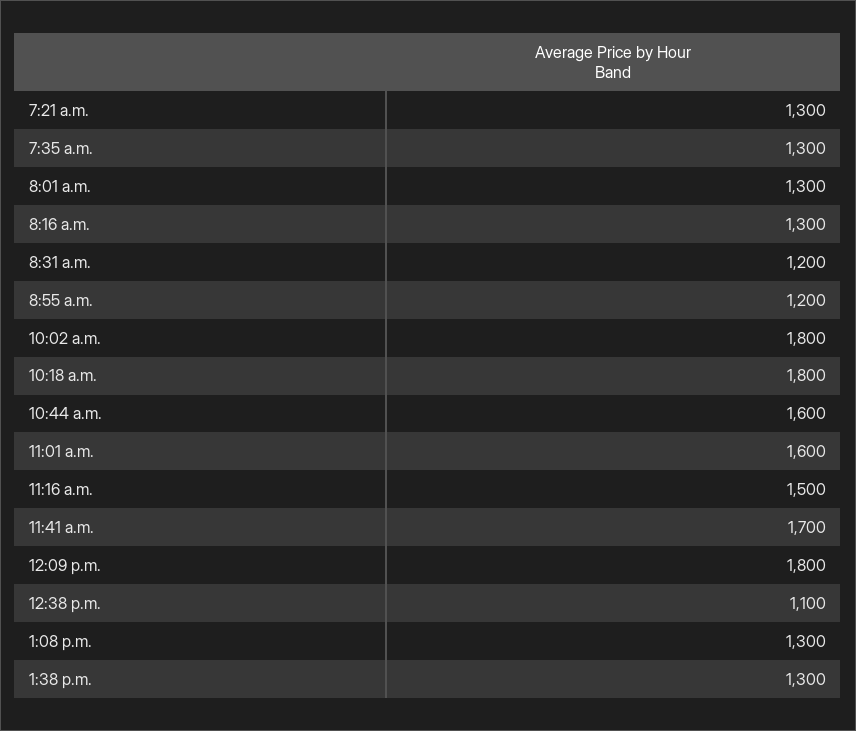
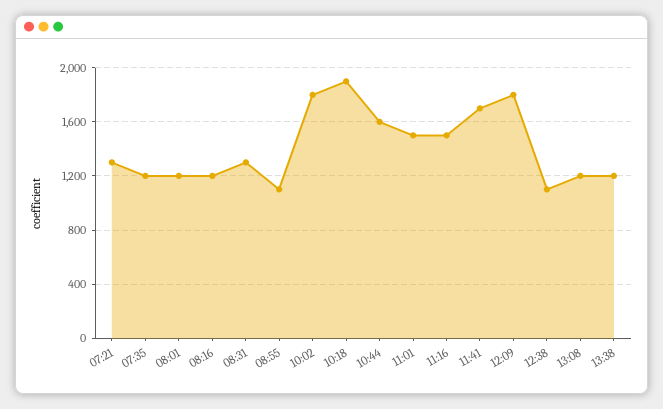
7:35 a.m.: 1300 -> 1200
8:01 a.m.: 1300 -> 1200
8:16 a.m.: 1300 -> 1200
8:31 a.m.: 1200 -> 1300
8:55 a.m.: 1200 -> 1100
10:18 a.m.: 1800 -> 1900
11:01 a.m.: 1600 -> 1500
1:08 p.m.: 1300 -> 1200
1:38 p.m.: 1300 -> 1200

